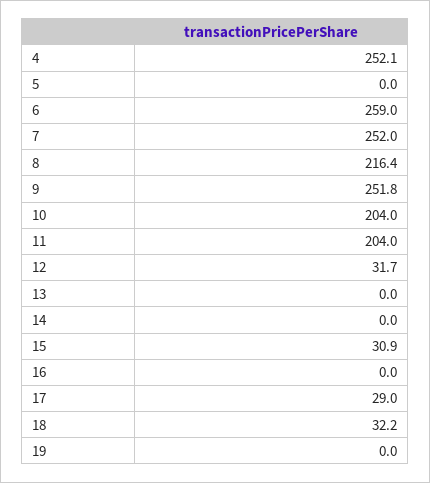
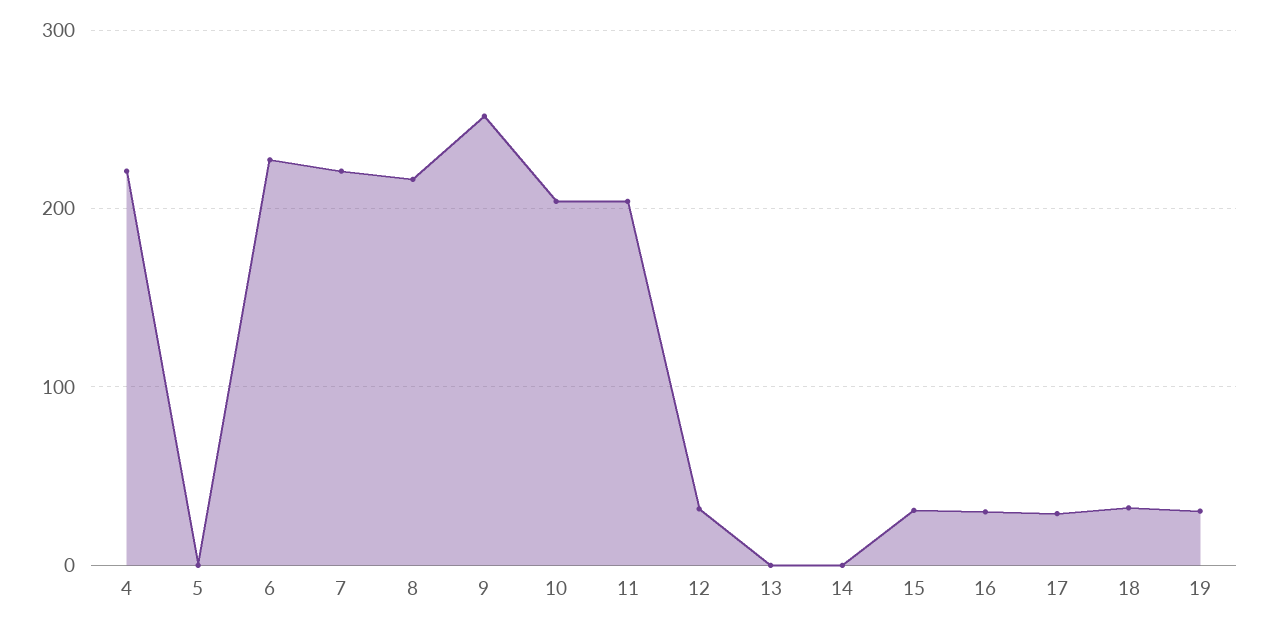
4: 252.1 -> 220
6: 259 -> 230
7: 252 -> 220
16: 0 -> 30
19: 0 -> 30

